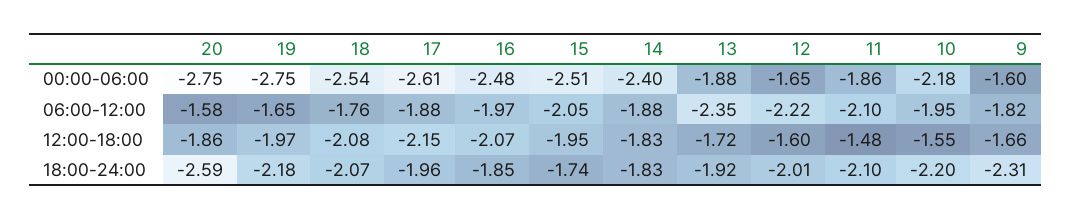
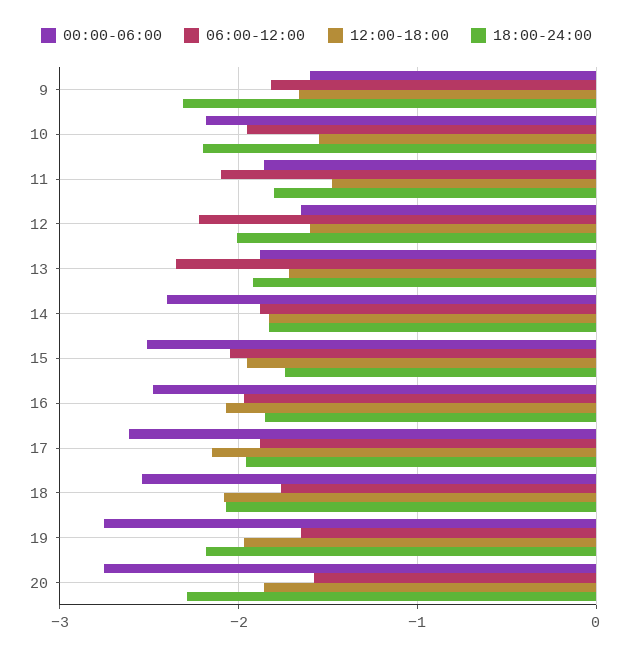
18:00-24:00, 20: -2.59 -> -2.3
18:00-24:00, 11: -2.1 -> -1.8

